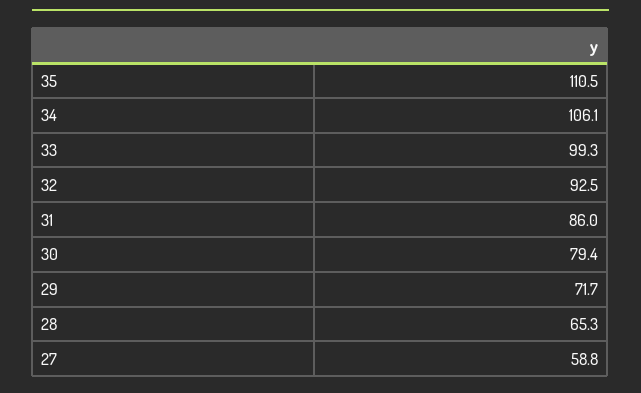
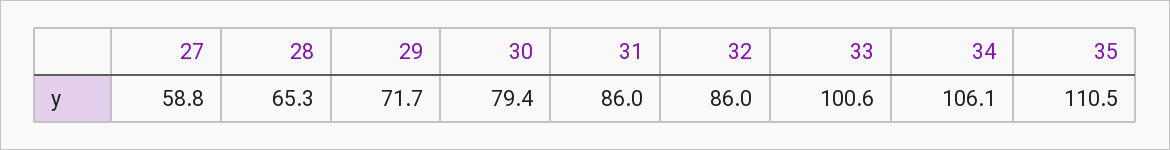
33: 99.3 -> 100.6
32: 92.5 -> 86

